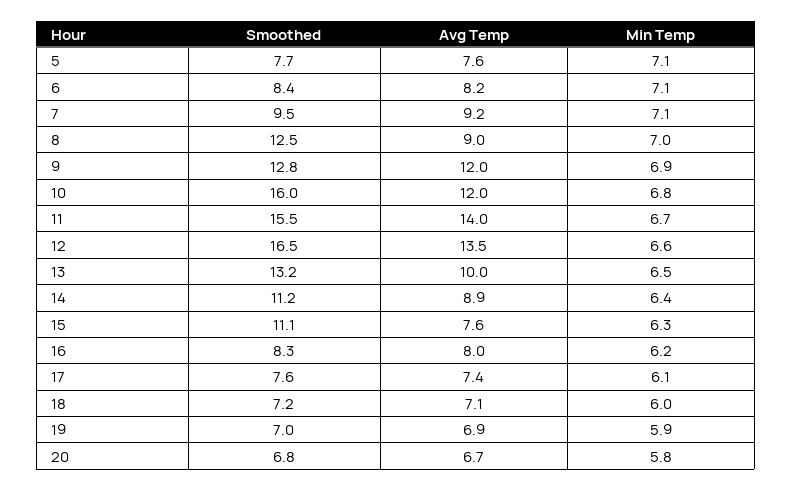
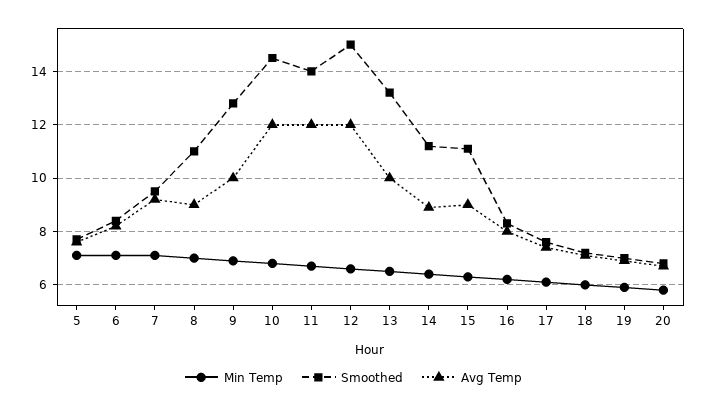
Smoothed, 8: 12.5 -> 11
Avg Temp, 9: 12 -> 10
Smoothed, 10: 16 -> 14.5
Smoothed, 11: 15.5 -> 14
Avg Temp, 11: 14 -> 12
Smoothed, 12: 16.5 -> 15
Avg Temp, 12: 13.5 -> 12
Avg Temp, 15: 7.6 -> 9

